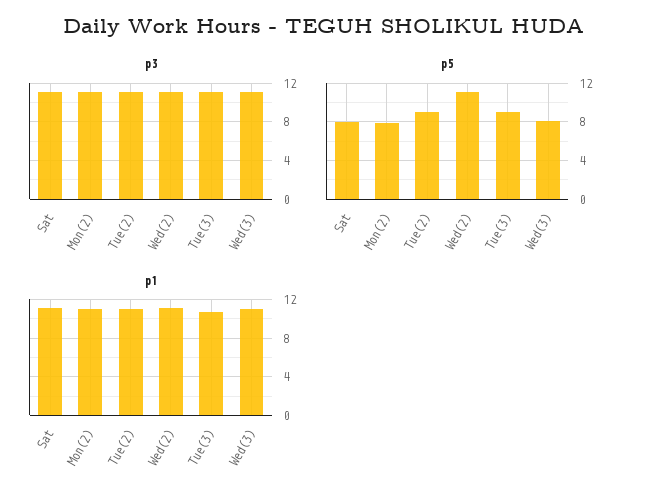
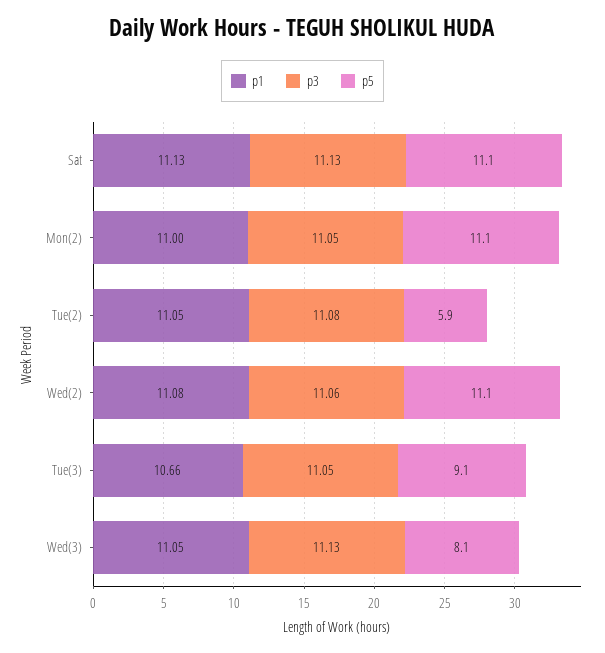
p5, Sat: 8 -> 11.1
p5, Mon(2): 8 -> 11.1
p5, Tue(2): 9 -> 5.9

